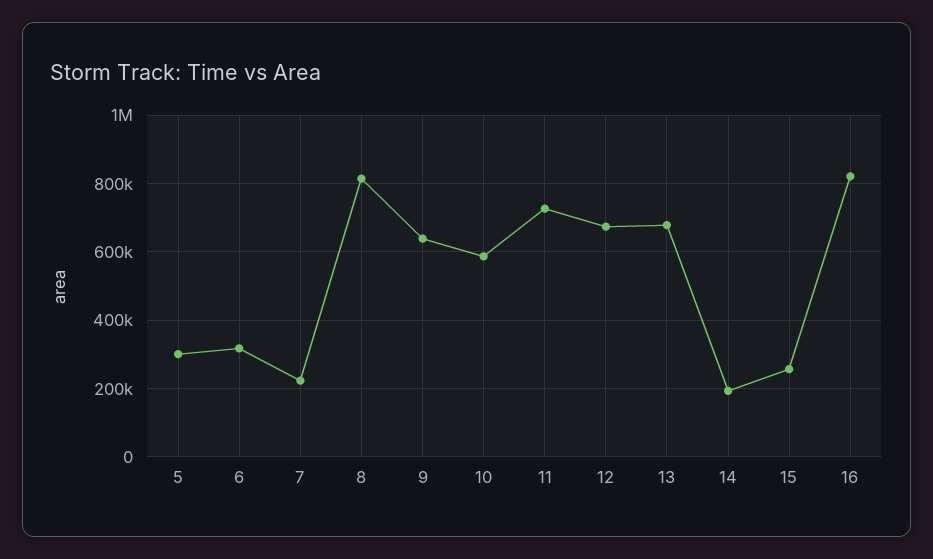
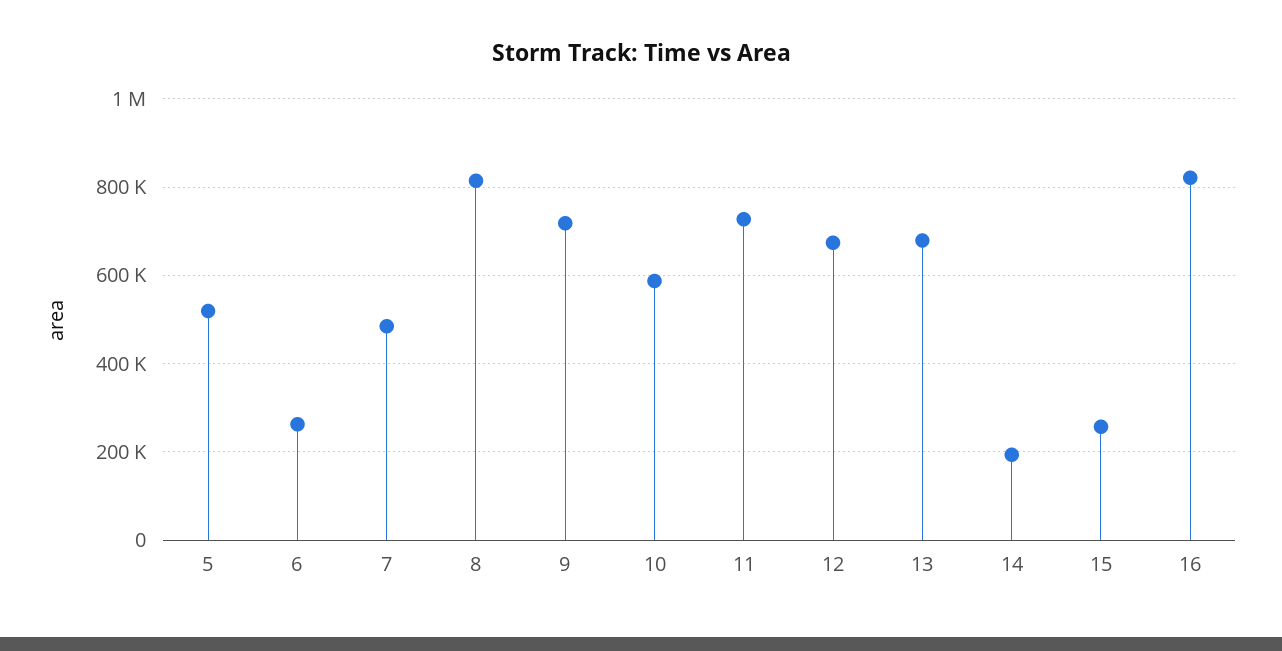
5: 300000 -> 520000
6: 320000 -> 260000
7: 220000 -> 480000
9: 640000 -> 720000

